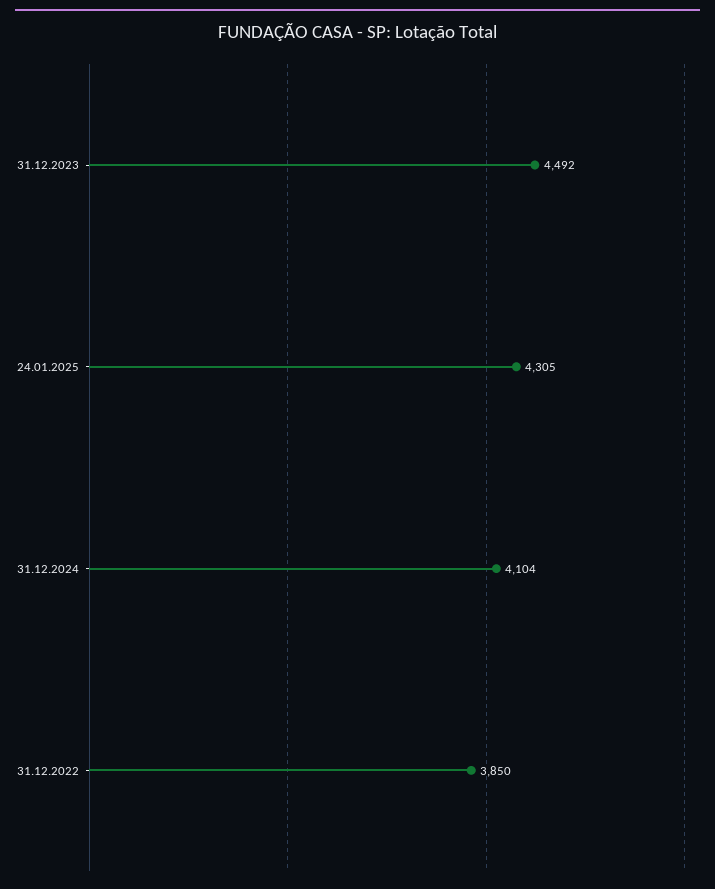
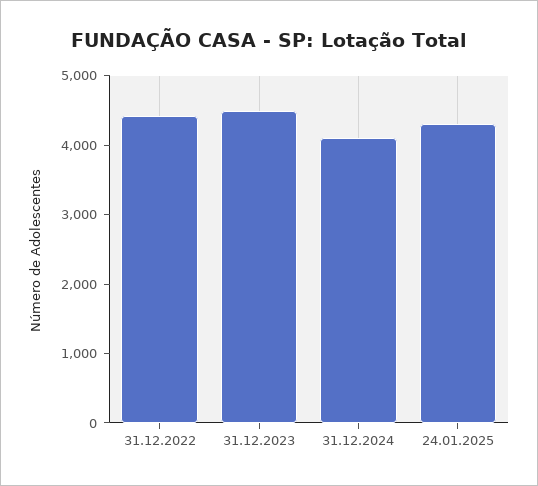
31.12.2022: 3850 -> 4400

